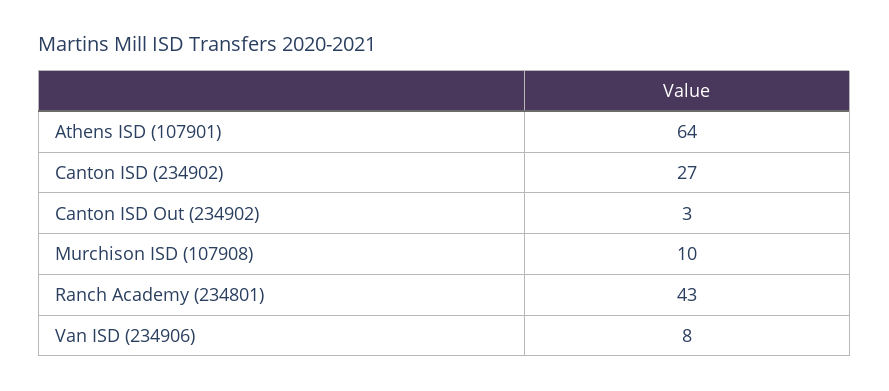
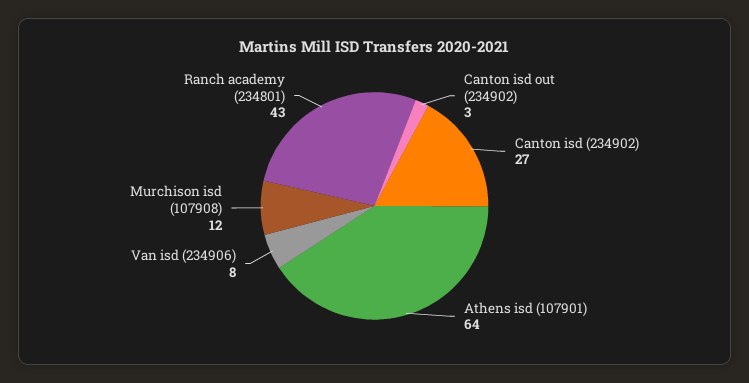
Murchison ISD (107908): 10 -> 12

